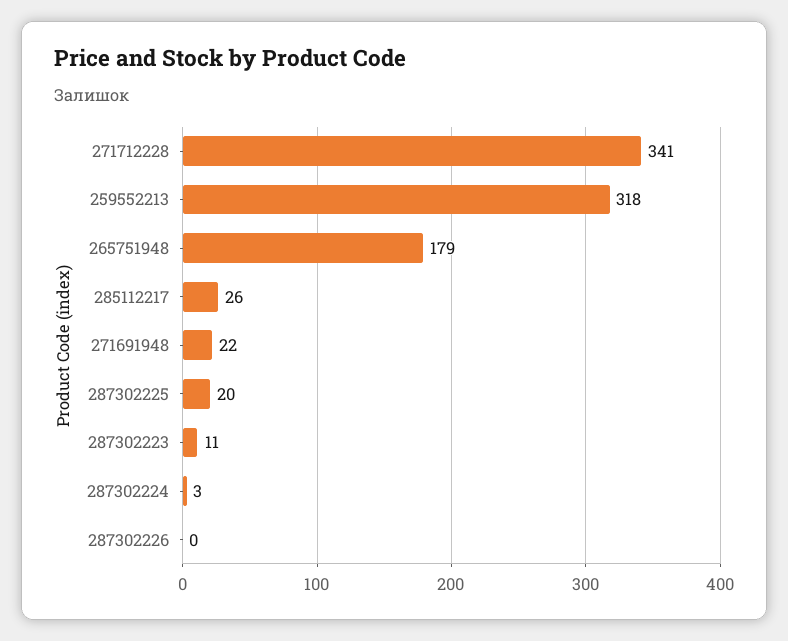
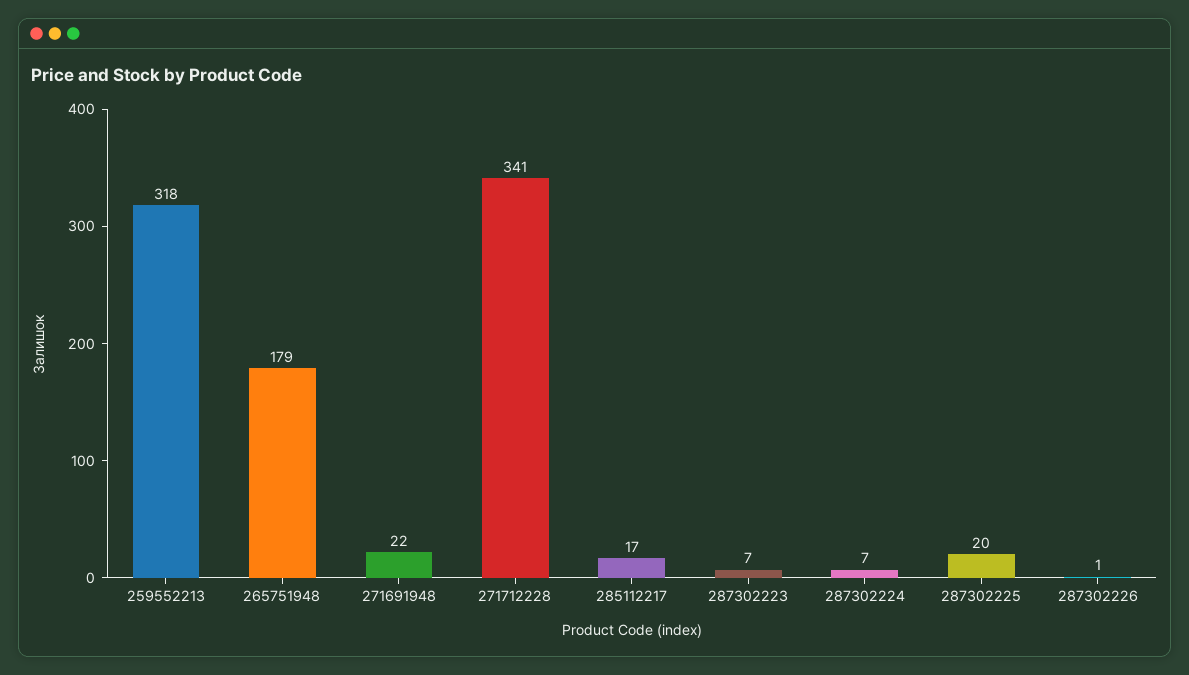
285112217: 26 -> 17
287302223: 11 -> 7
287302224: 3 -> 7
287302226: 0 -> 1

